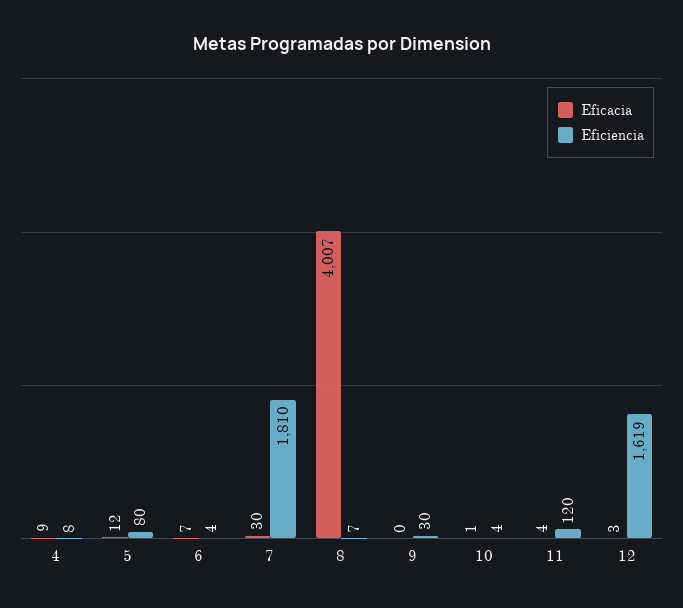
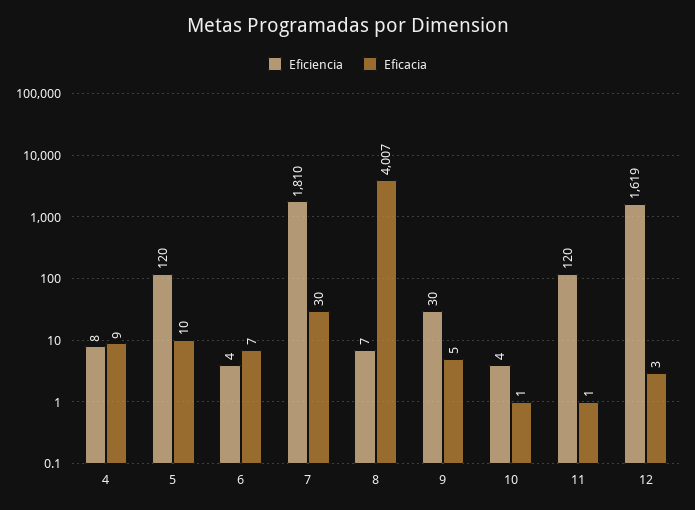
Eficacia, 5: 12 -> 10
Eficiencia, 5: 80 -> 120
Eficacia, 9: 0 -> 5
Eficacia, 11: 4 -> 1

